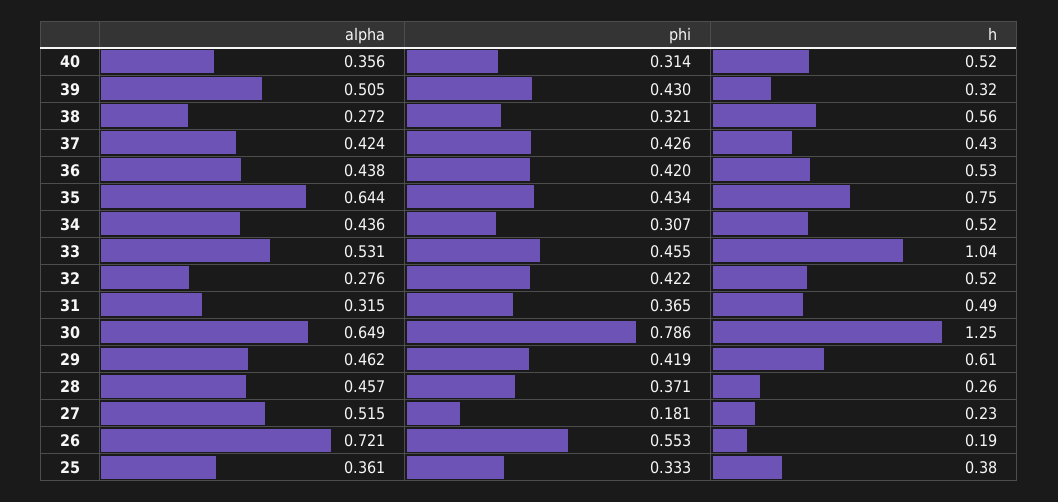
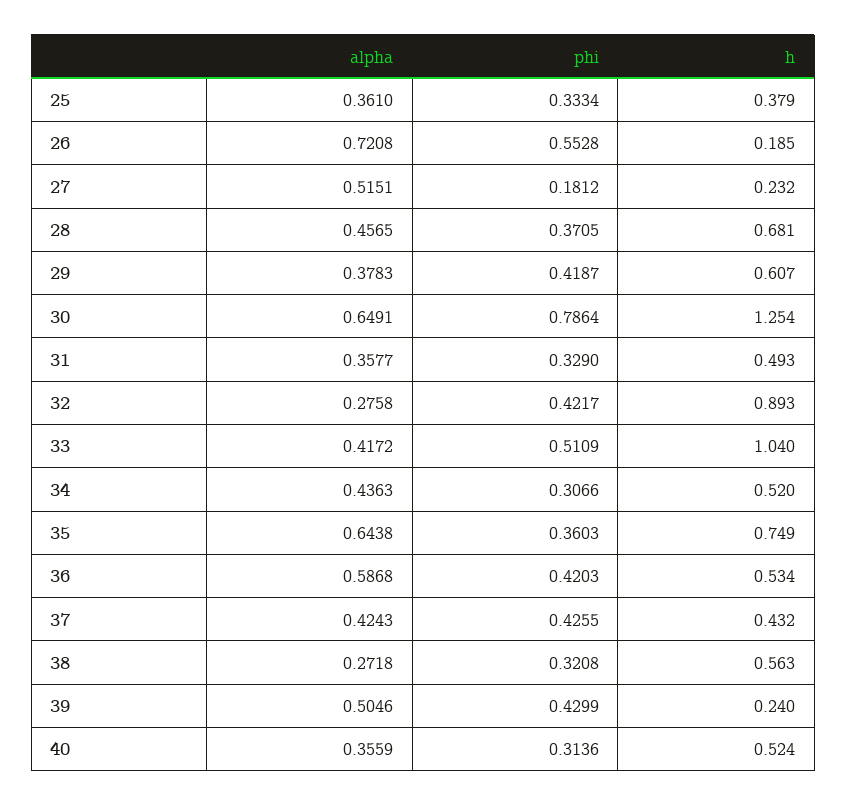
h, 39: 0.32 -> 0.24
alpha, 36: 0.438 -> 0.5868
phi, 35: 0.434 -> 0.3603
alpha, 33: 0.531 -> 0.4172
phi, 33: 0.455 -> 0.5109
h, 32: 0.52 -> 0.893
alpha, 31: 0.315 -> 0.3577
phi, 31: 0.365 -> 0.329
alpha, 29: 0.462 -> 0.3783
h, 28: 0.26 -> 0.681

